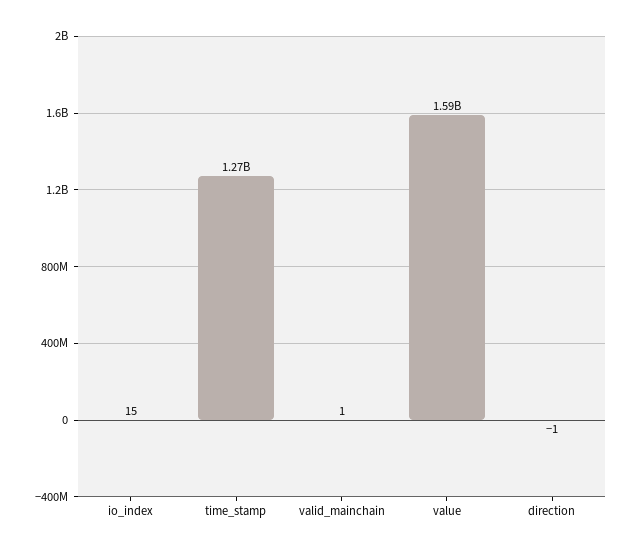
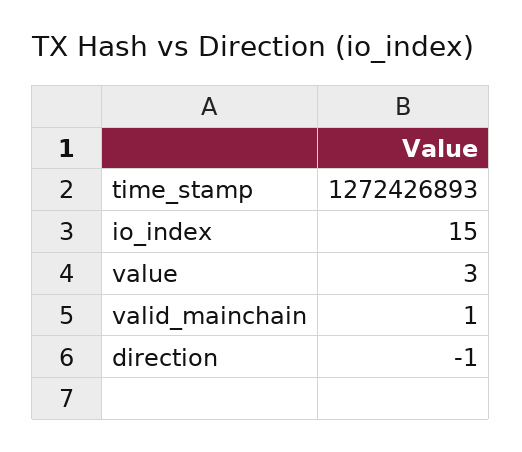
value: 1590000000 -> 3

